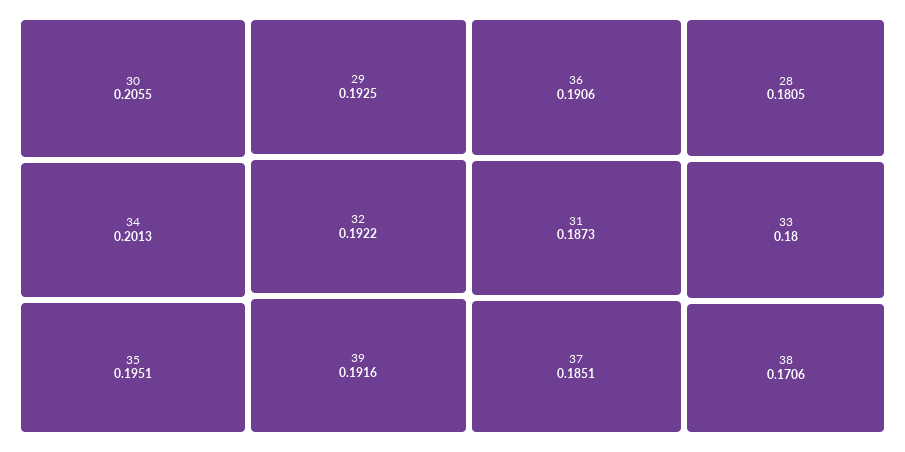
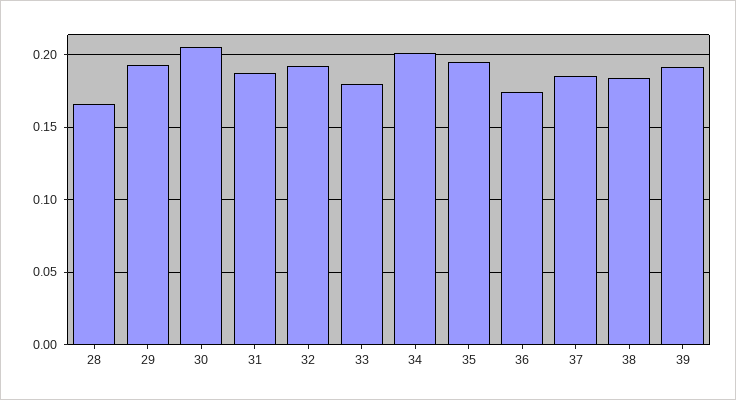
36: 0.1906 -> 0.175
28: 0.1805 -> 0.165
38: 0.1706 -> 0.185

